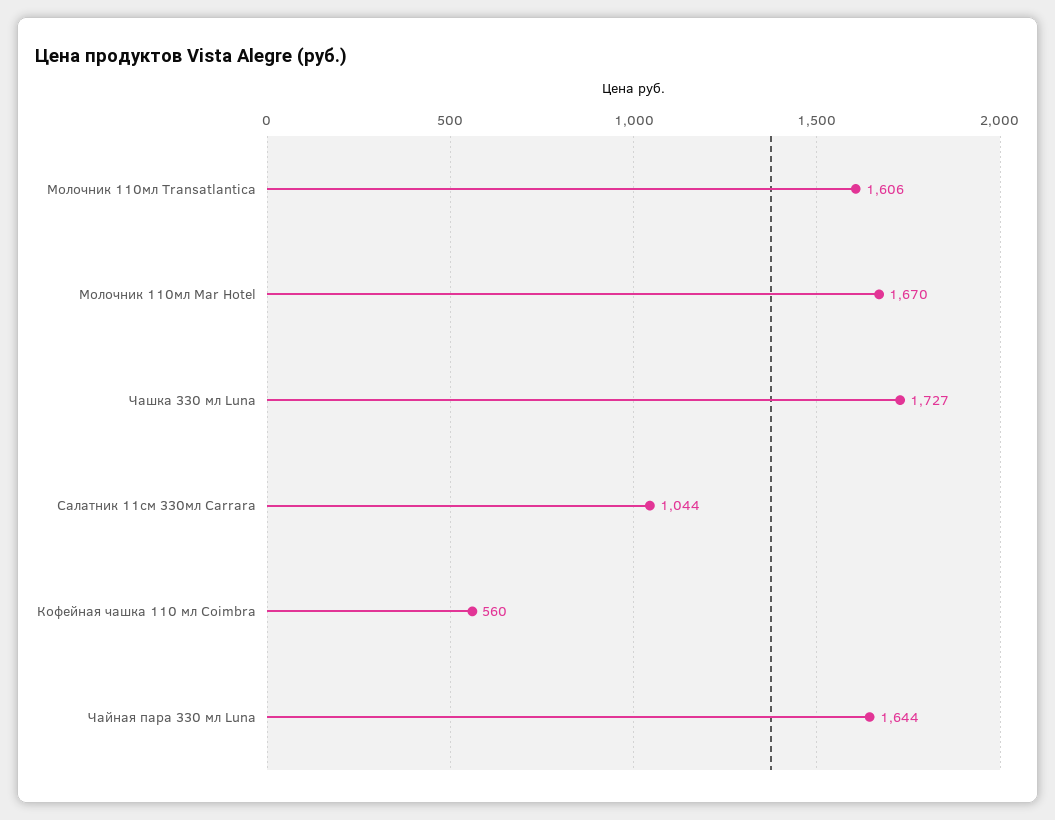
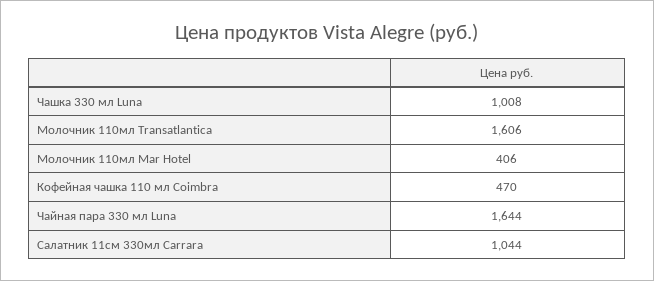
Молочник 110мл Mar Hotel: 1670 -> 406
Чашка 330 мл Luna: 1727 -> 1008
Кофейная чашка 110 мл Coimbra: 560 -> 470

